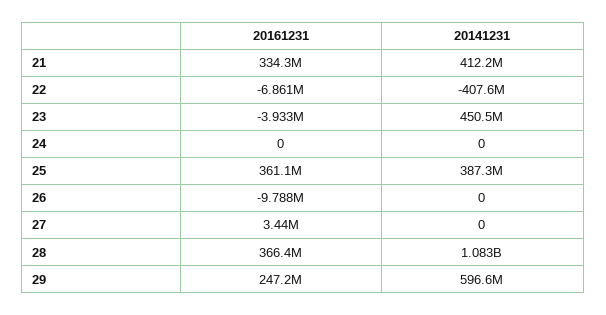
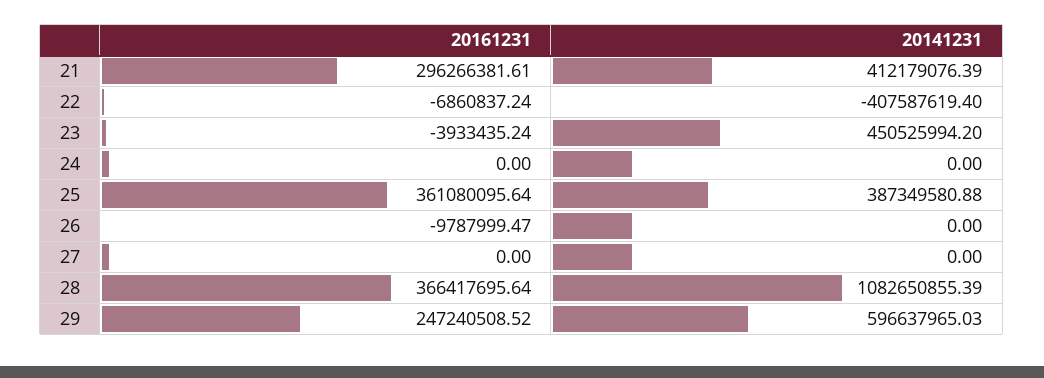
20161231, 21: 334300000 -> 296266381.61
20161231, 27: 3440000 -> 0

